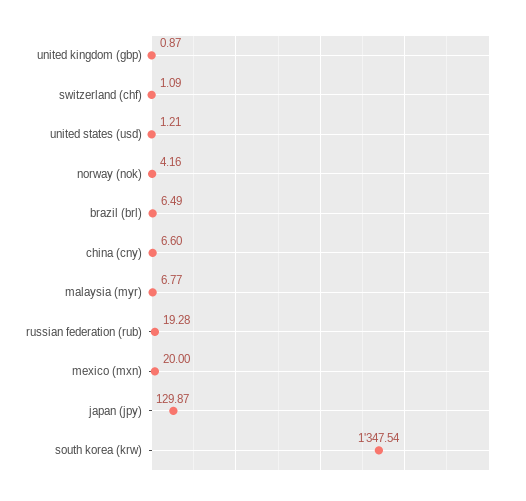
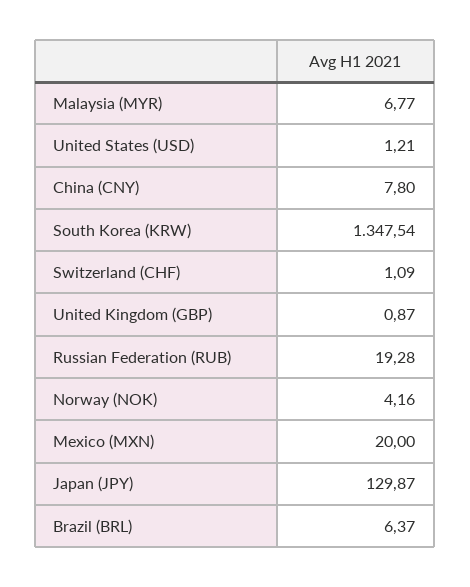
brazil (brl): 6.49 -> 6.37
china (cny): 6.6 -> 7.8

